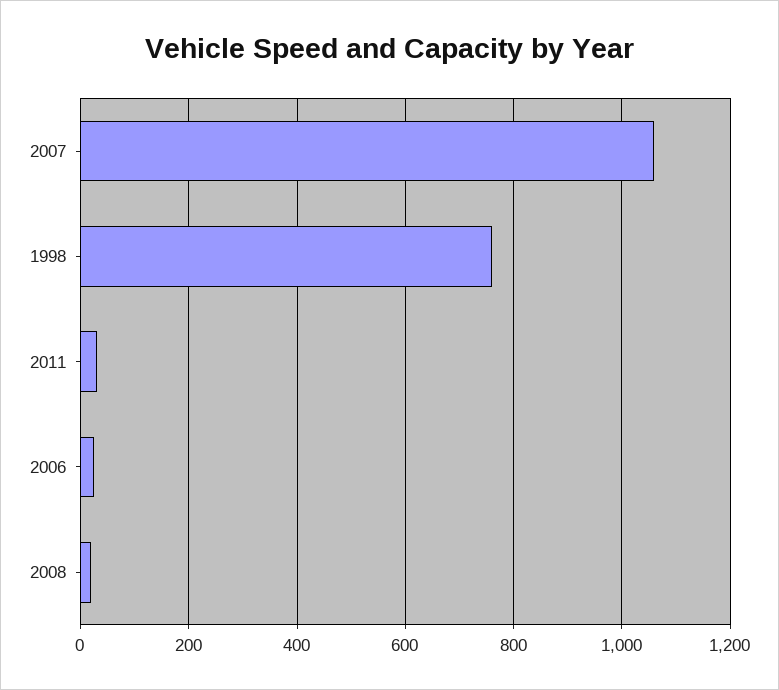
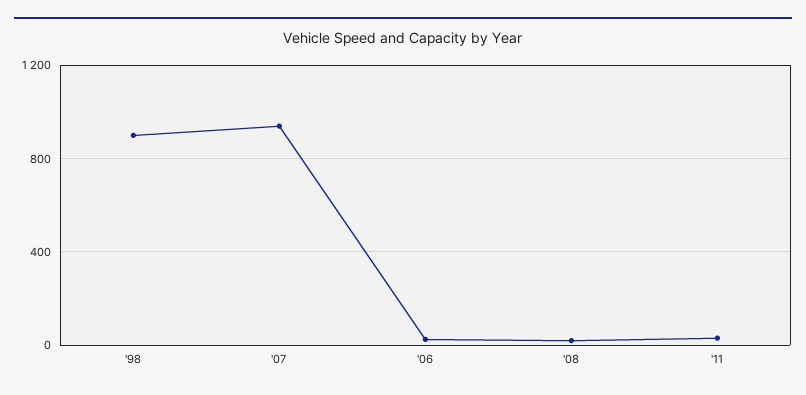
2007: 1060 -> 950
1998: 760 -> 900

